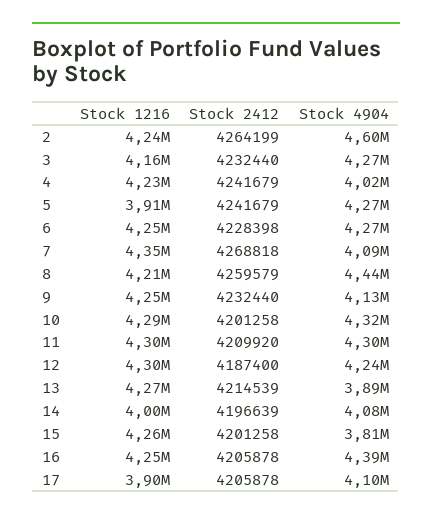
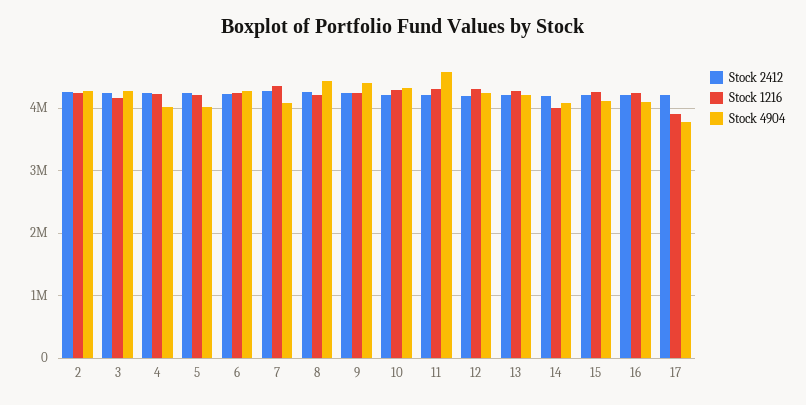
Stock 4904, 2: 4600000 -> 4300000
Stock 1216, 5: 3910000 -> 4200000
Stock 4904, 5: 4270000 -> 4000000
Stock 4904, 9: 4130000 -> 4400000
Stock 4904, 11: 4300000 -> 4600000
Stock 4904, 13: 3890000 -> 4200000
Stock 4904, 15: 3810000 -> 4100000
Stock 4904, 16: 4390000 -> 4100000
Stock 4904, 17: 4100000 -> 3800000

